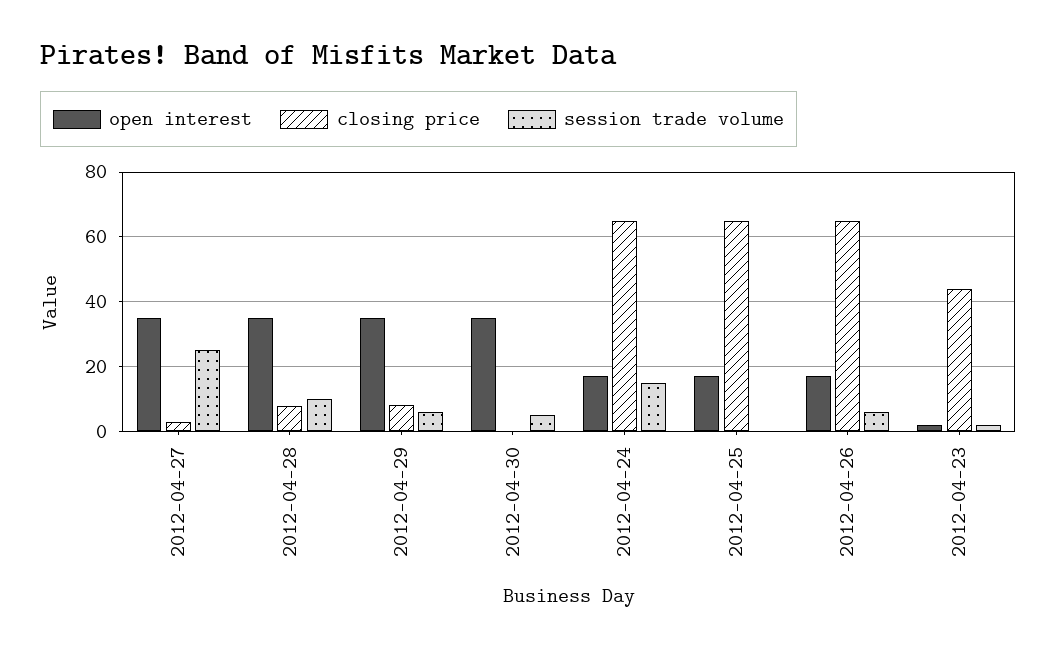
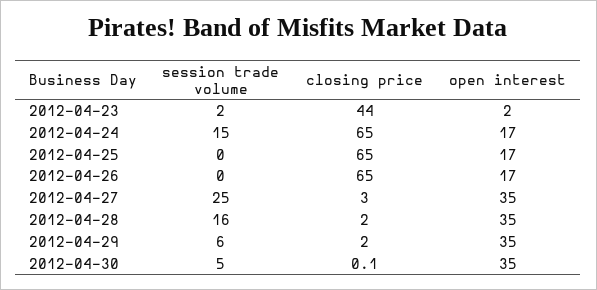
closing price, 2012-04-28: 8 -> 2
session trade volume, 2012-04-28: 10 -> 16
closing price, 2012-04-29: 8 -> 2
session trade volume, 2012-04-26: 6 -> 0

